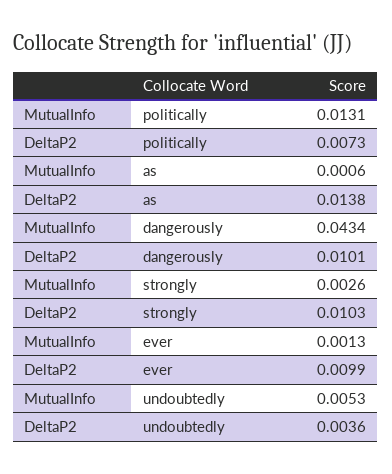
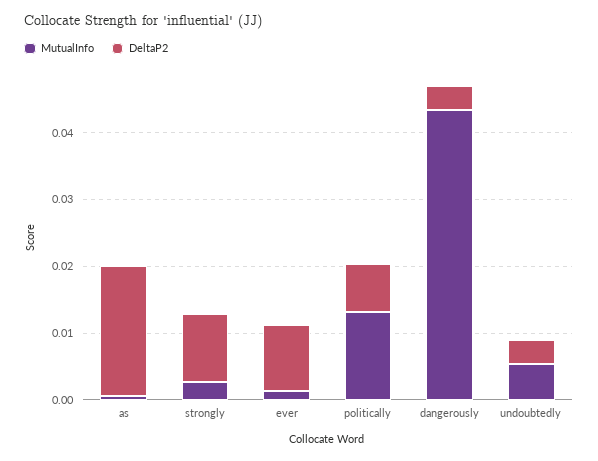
DeltaP2, as: 0.0138 -> 0.02
DeltaP2, dangerously: 0.0101 -> 0.004

